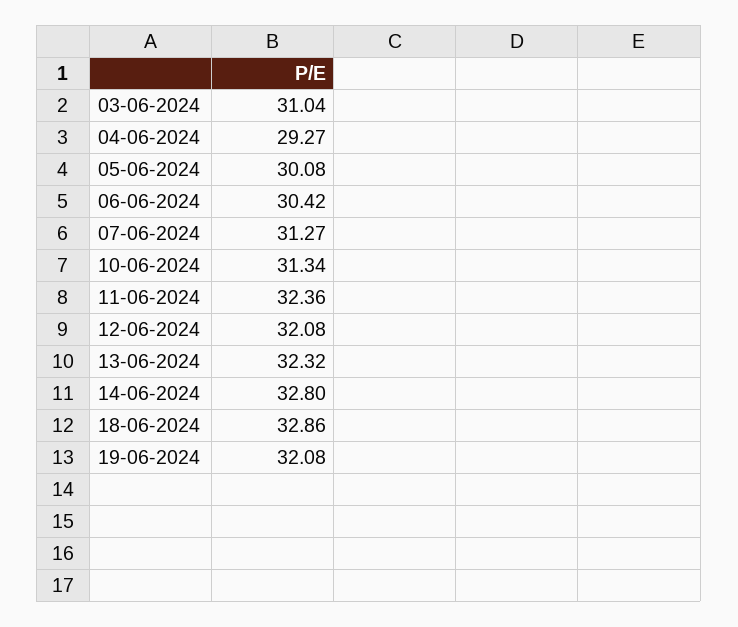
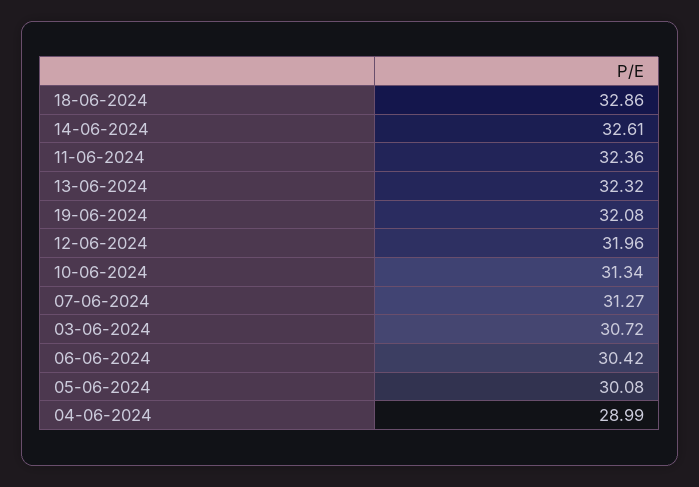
03-06-2024: 31.04 -> 30.72
04-06-2024: 29.27 -> 28.99
12-06-2024: 32.08 -> 31.96
14-06-2024: 32.8 -> 32.61

